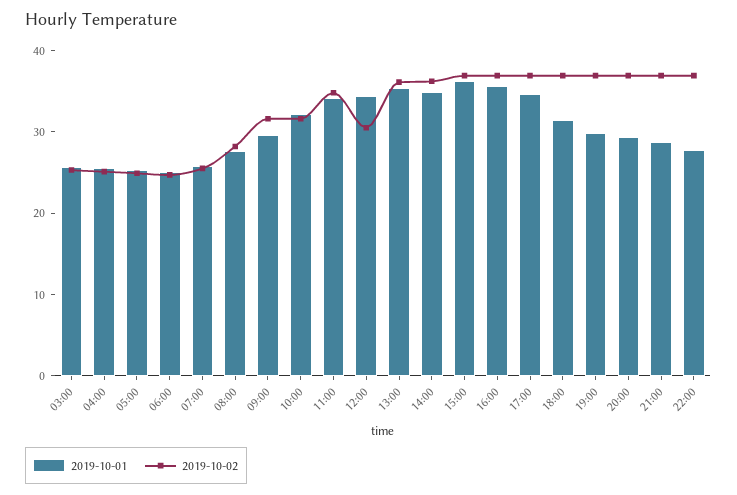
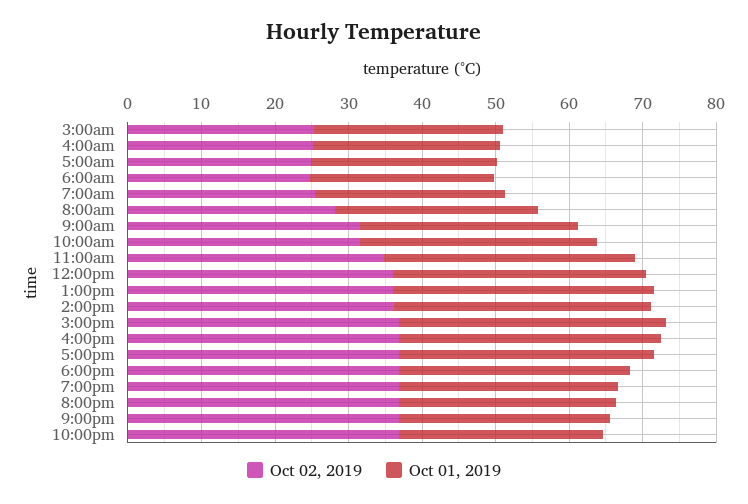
2019-10-02, 12:00: 30 -> 36

